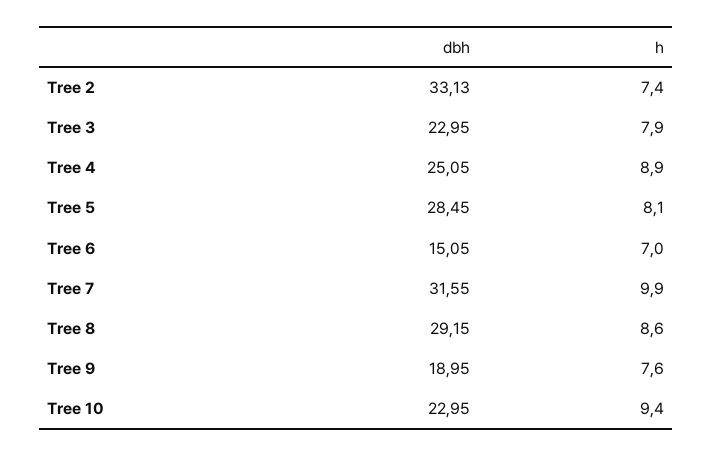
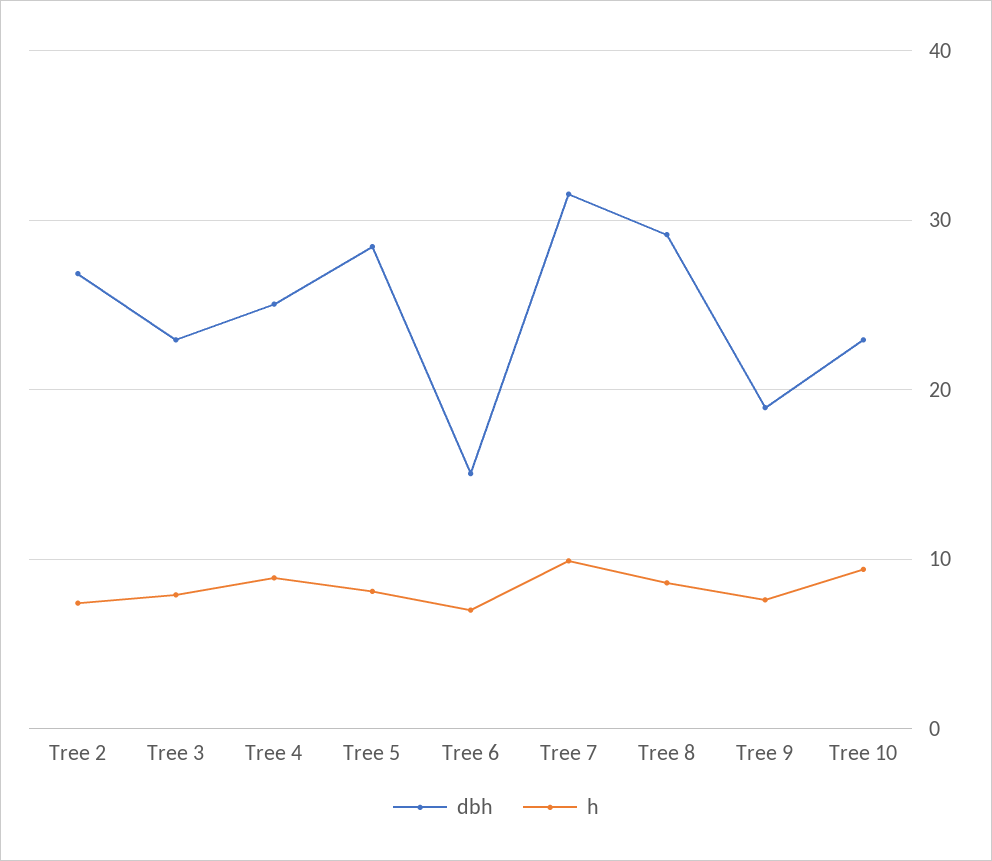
dbh, Tree 2: 33.13 -> 27

